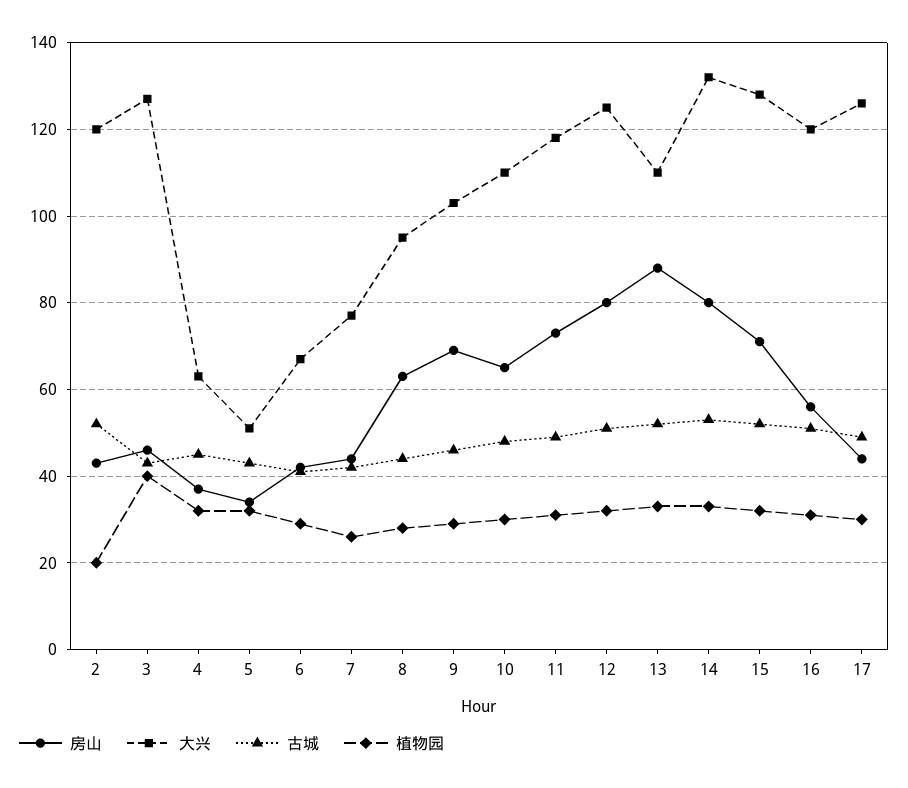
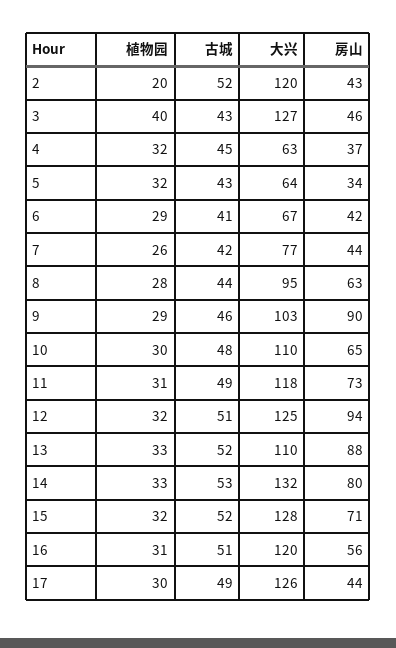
大兴, 5: 50 -> 64
房山, 9: 70 -> 90
房山, 12: 80 -> 94

